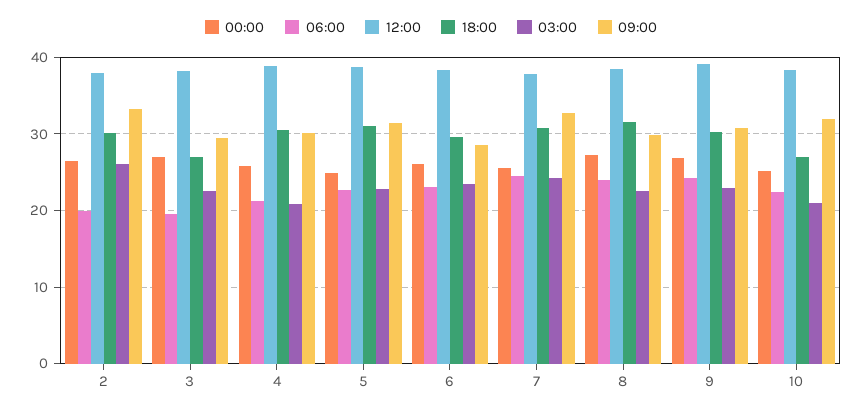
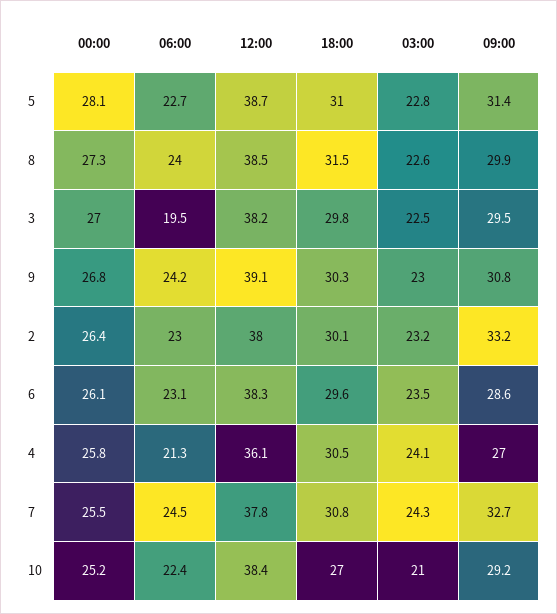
06:00, 2: 20 -> 23
03:00, 2: 26 -> 23.2
18:00, 3: 27 -> 29.8
12:00, 4: 39 -> 36.1
03:00, 4: 21 -> 24.1
09:00, 4: 30 -> 27
00:00, 5: 25 -> 28.1
09:00, 10: 32 -> 29.2

